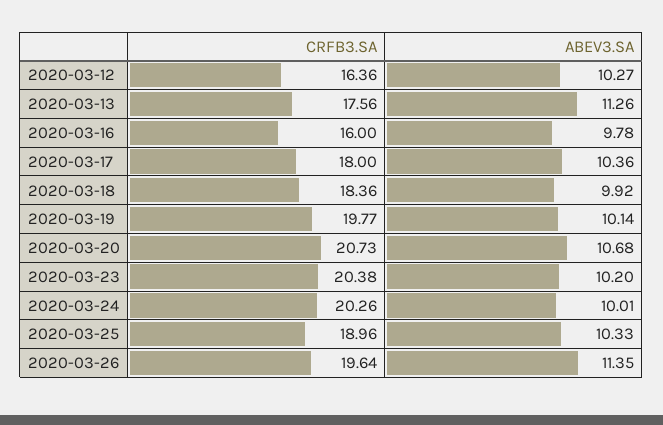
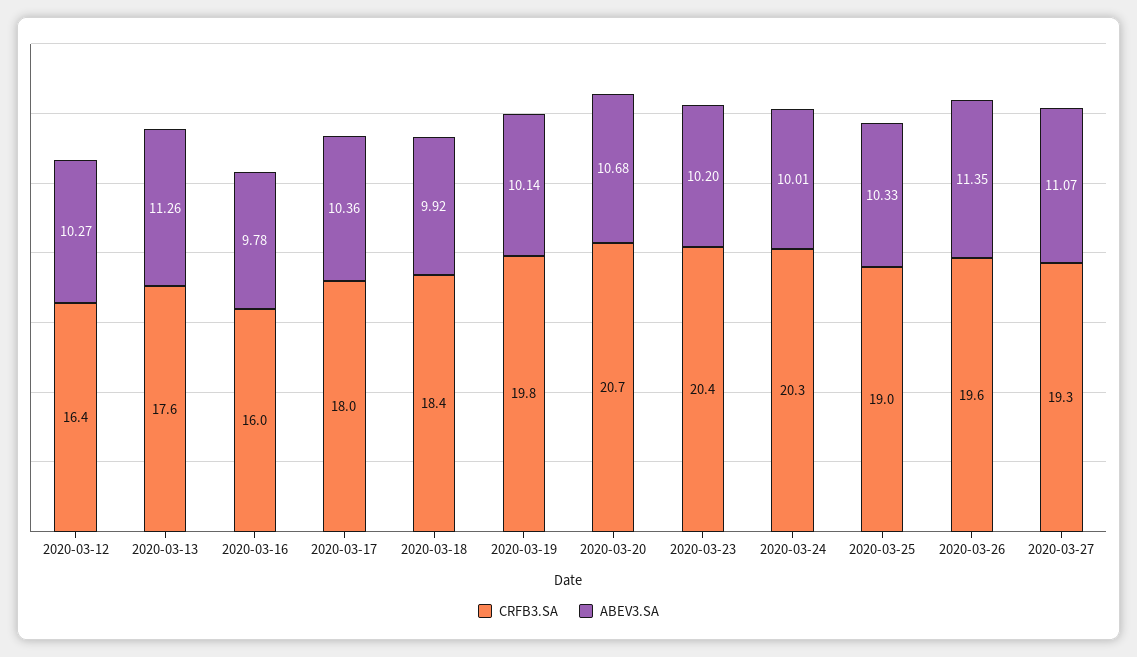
CRFB3.SA, 2020-03-27: none -> 19.3
ABEV3.SA, 2020-03-27: none -> 11.07

